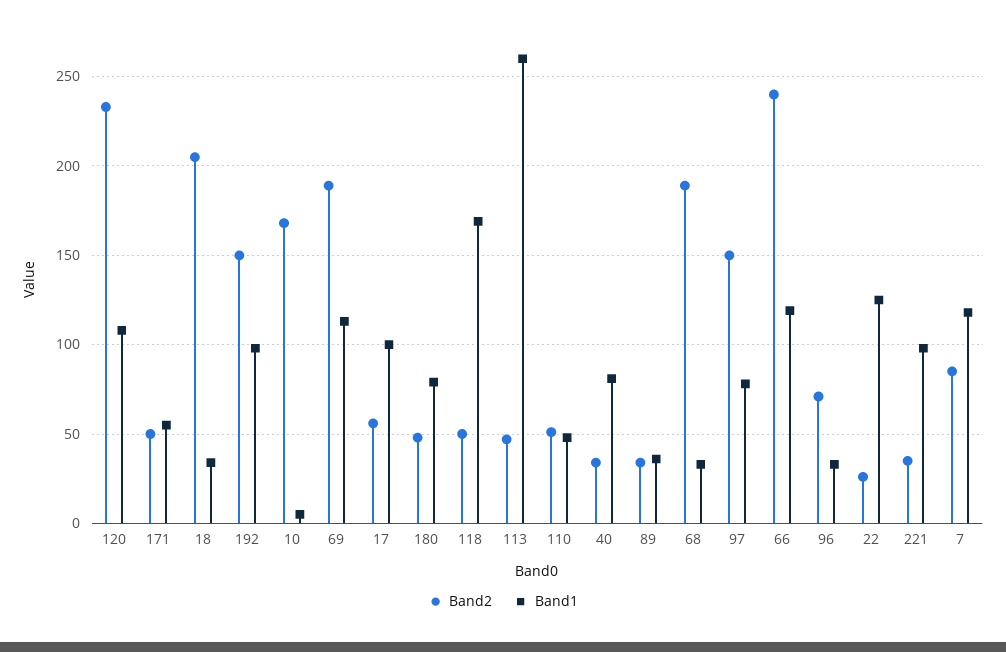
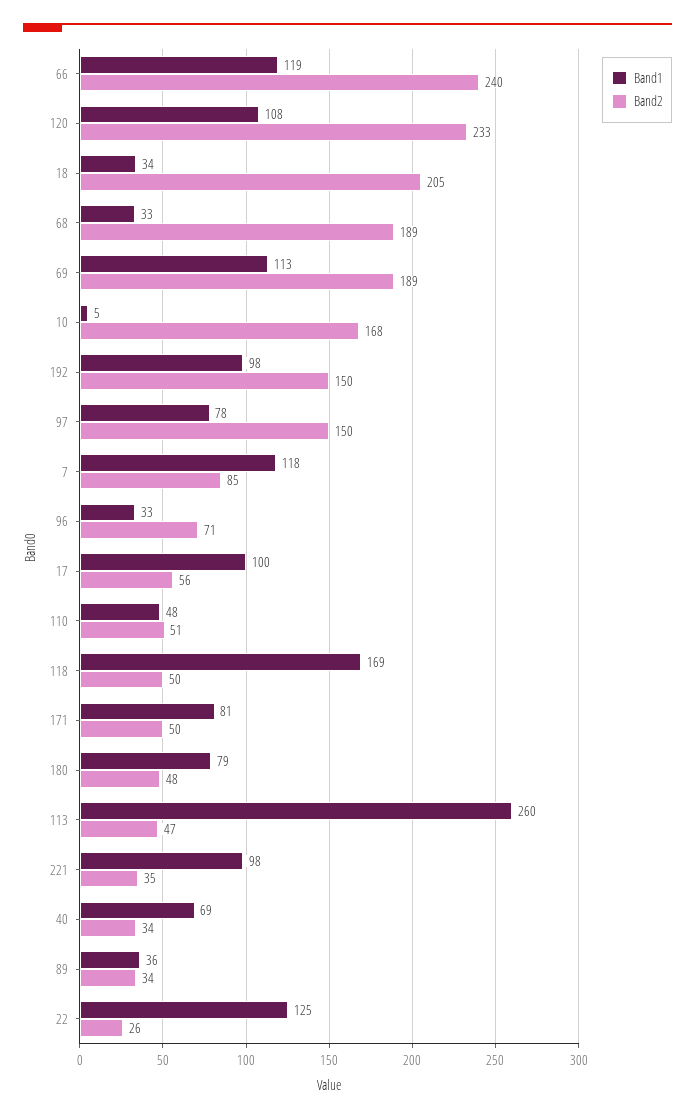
Band1, 171: 55 -> 81
Band1, 40: 80 -> 69

